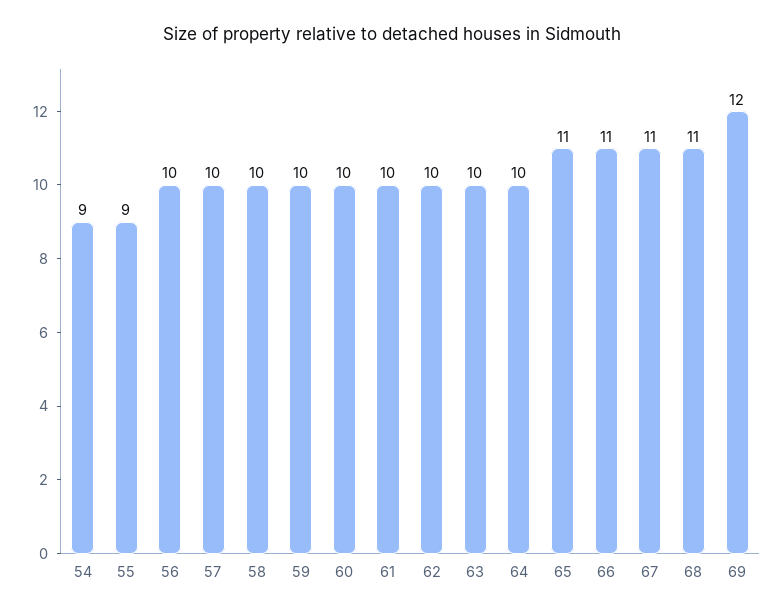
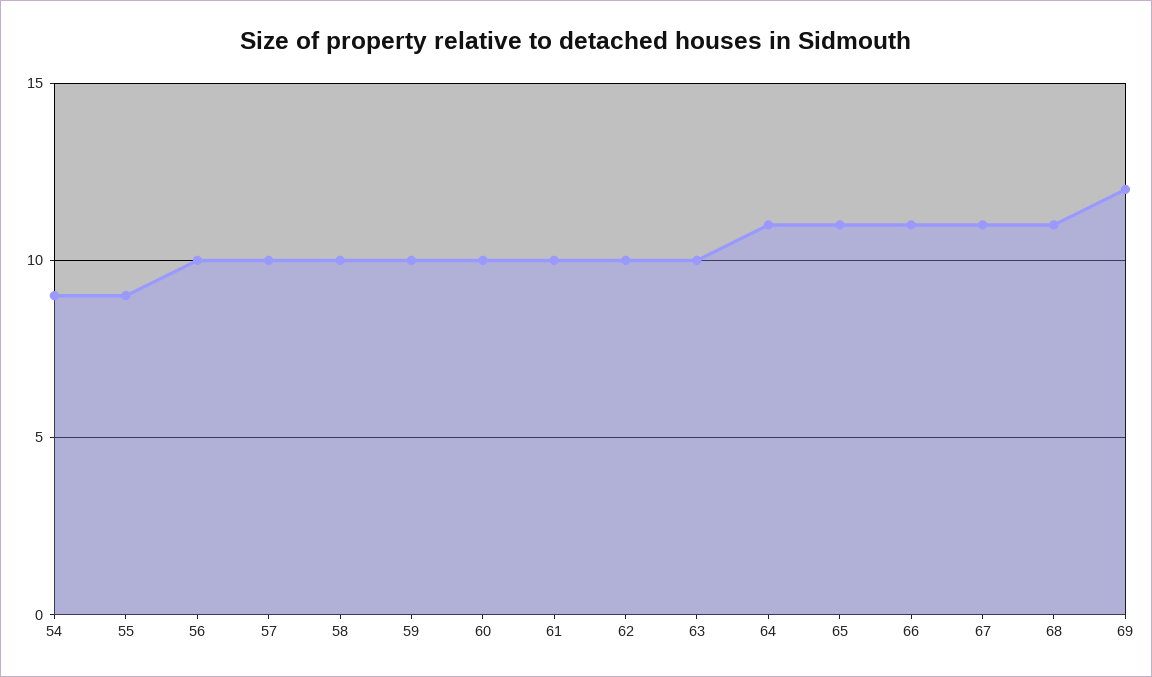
64: 10 -> 11

